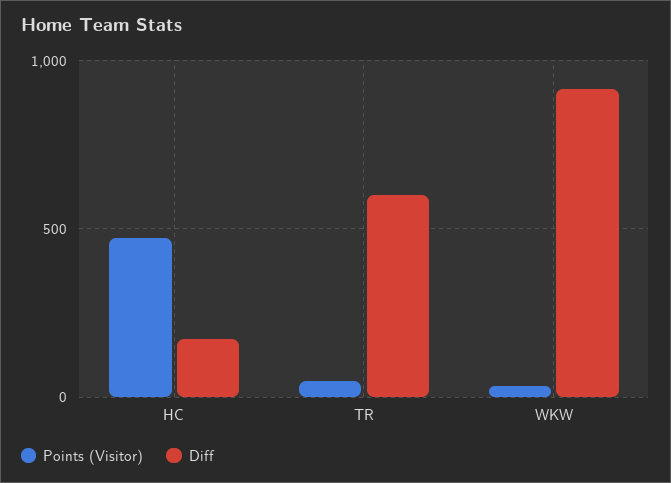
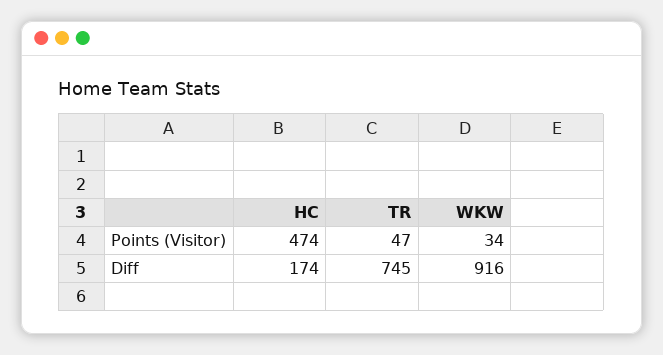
Diff, TR: 600 -> 745

